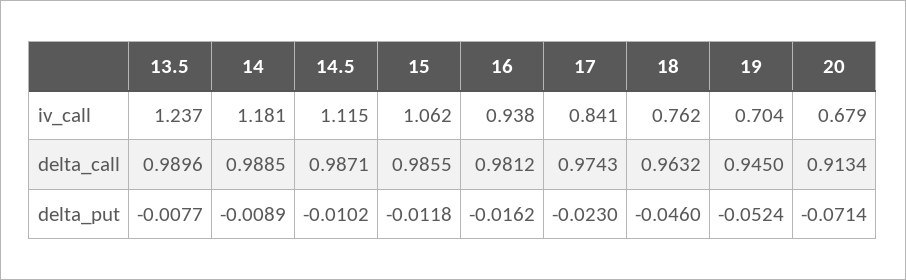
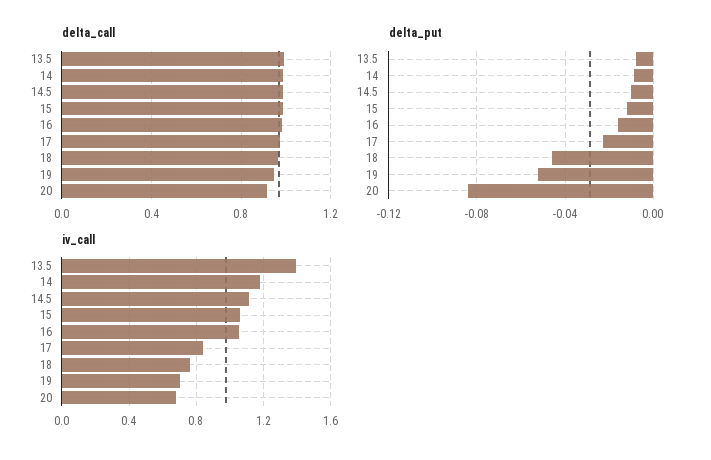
iv_call, 13.5: 1.237 -> 1.4
iv_call, 16: 0.938 -> 1.05
delta_put, 20: -0.0714 -> -0.085

